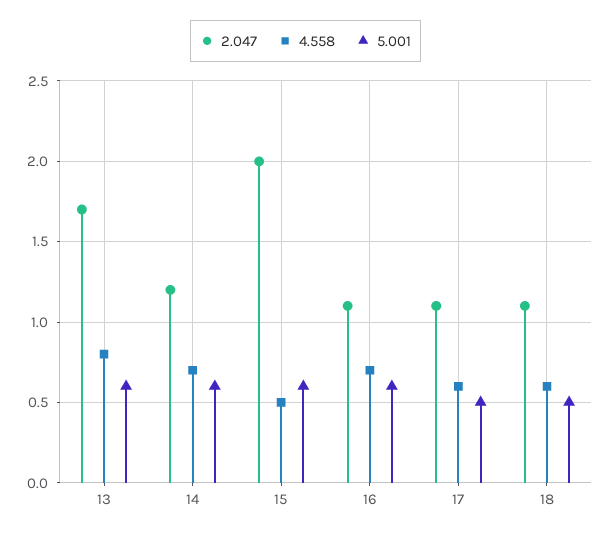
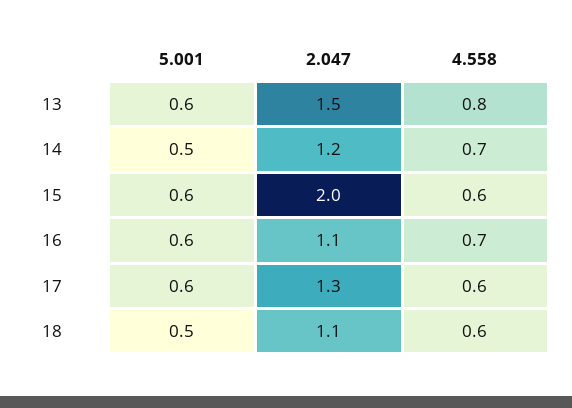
2.047, 13: 1.7 -> 1.5
5.001, 14: 0.6 -> 0.5
4.558, 15: 0.5 -> 0.6
2.047, 17: 1.1 -> 1.3
5.001, 17: 0.5 -> 0.6

